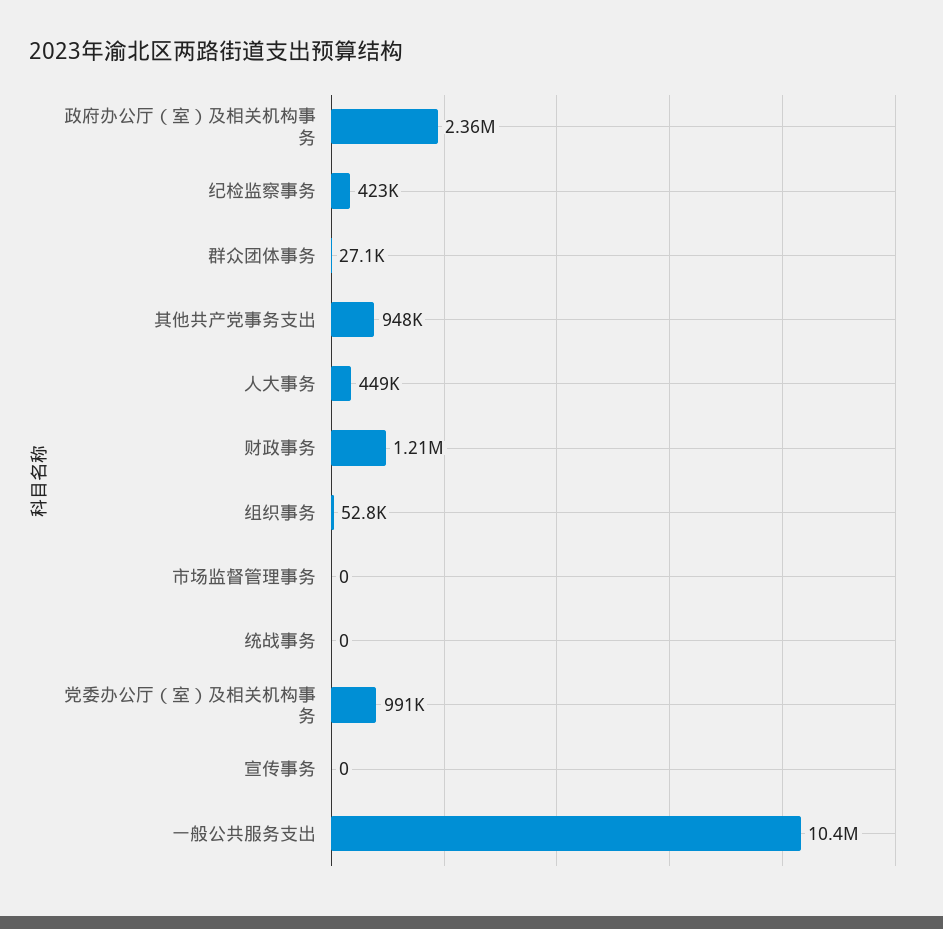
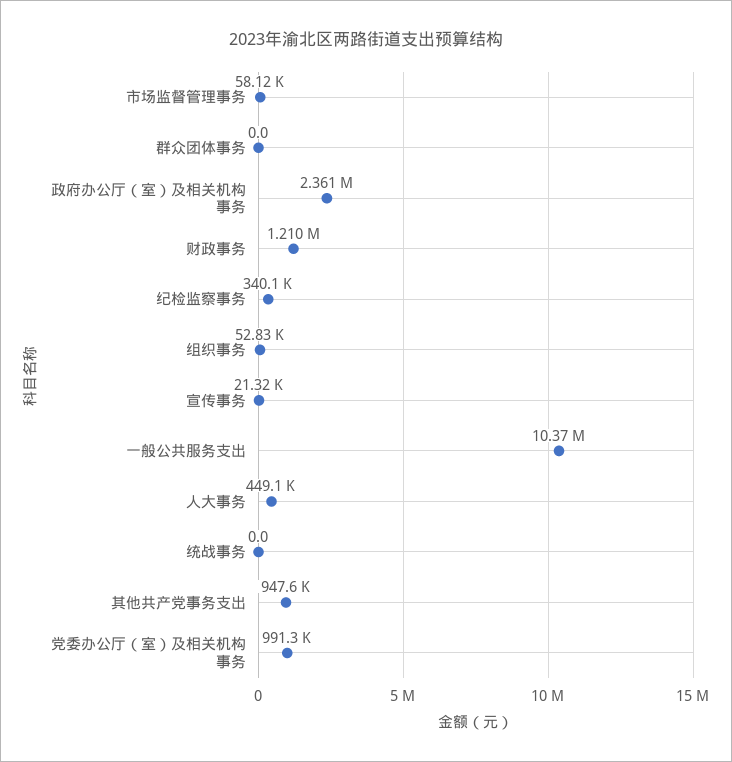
纪检监察事务: 423000 -> 340100
群众团体事务: 27100 -> 0
市场监督管理事务: 0 -> 58120
宣传事务: 0 -> 21320

